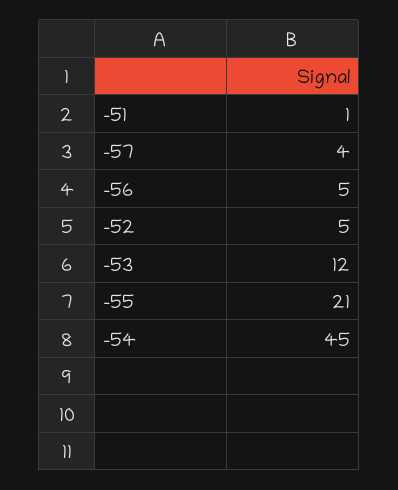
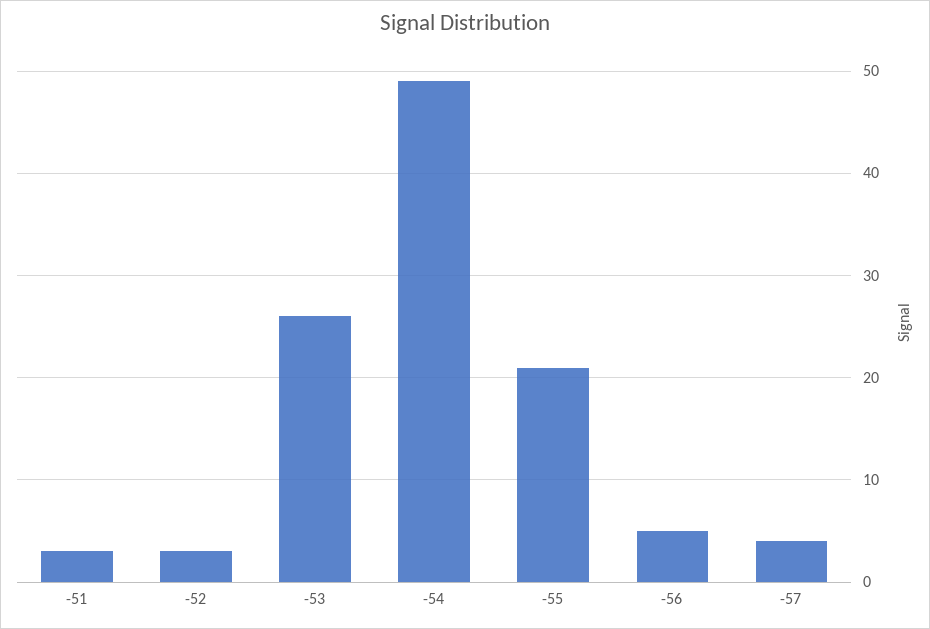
-51: 1 -> 3
-52: 5 -> 3
-53: 12 -> 26
-54: 45 -> 49

